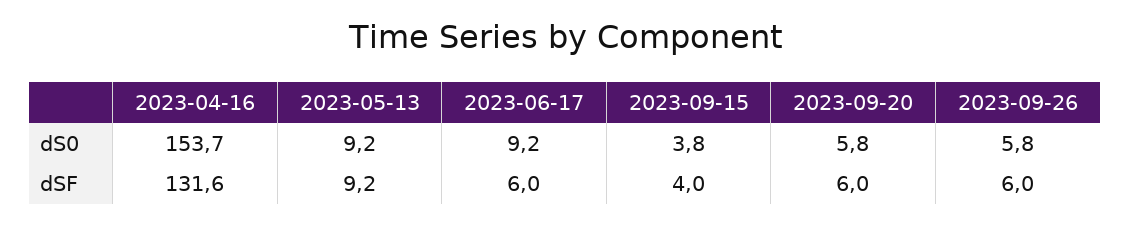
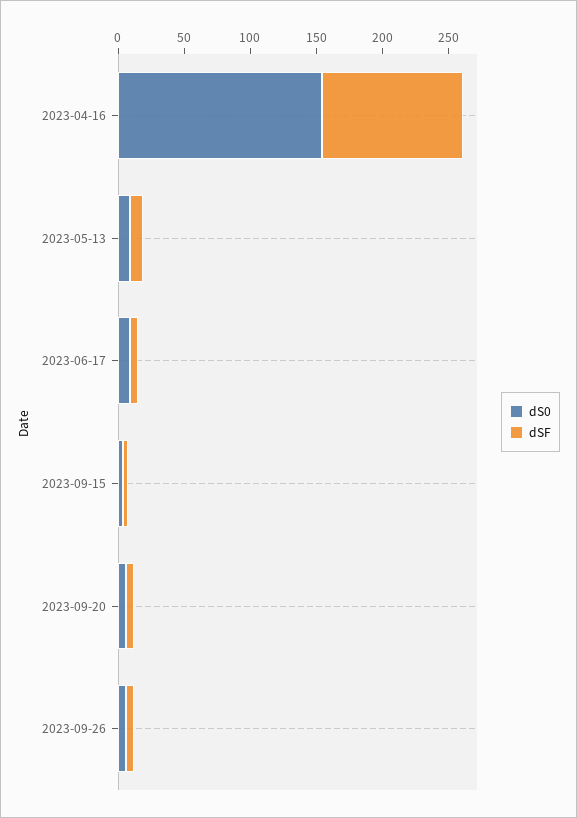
dSF, 2023-04-16: 131.6 -> 110

